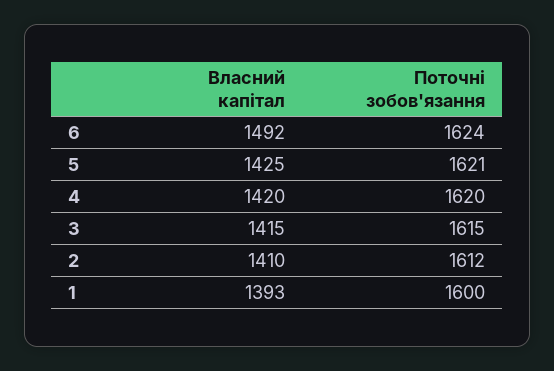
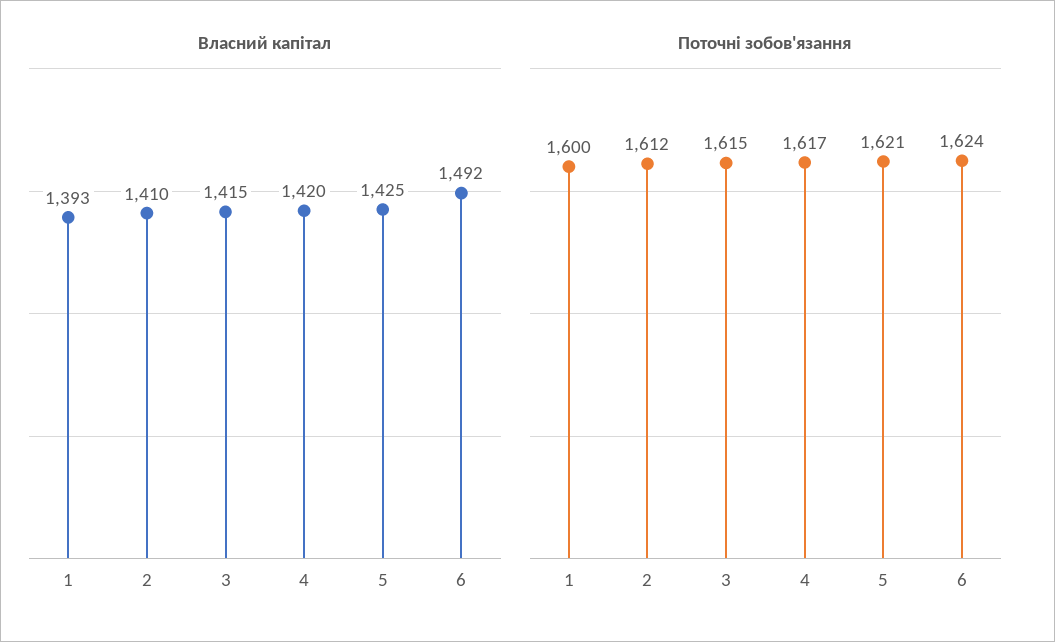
Поточні зобов'язання, 4: 1620 -> 1617

